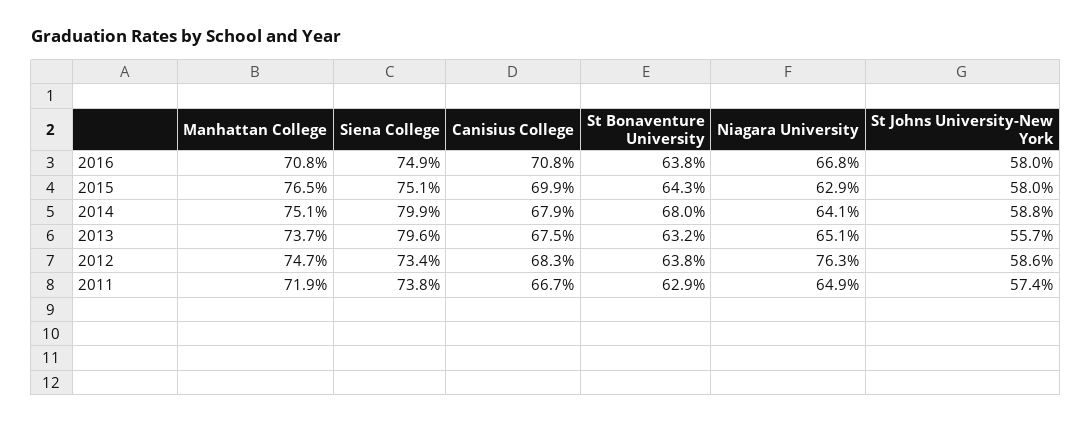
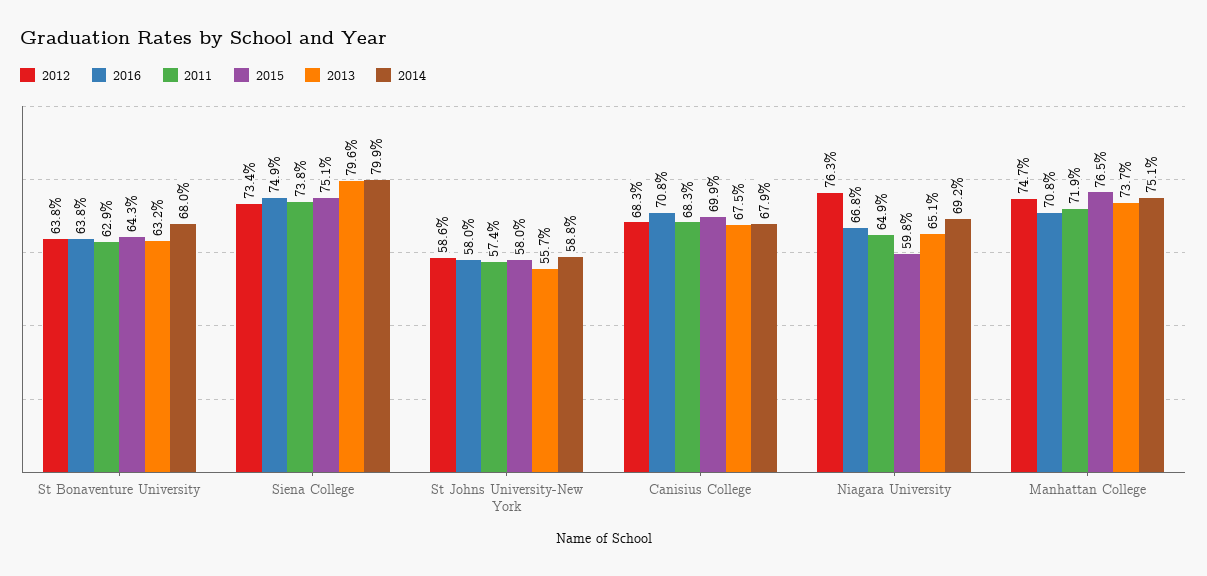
2015, Niagara University: 62.9 -> 59.8
2014, Niagara University: 64.1 -> 69.2
2011, Canisius College: 66.7 -> 68.3

